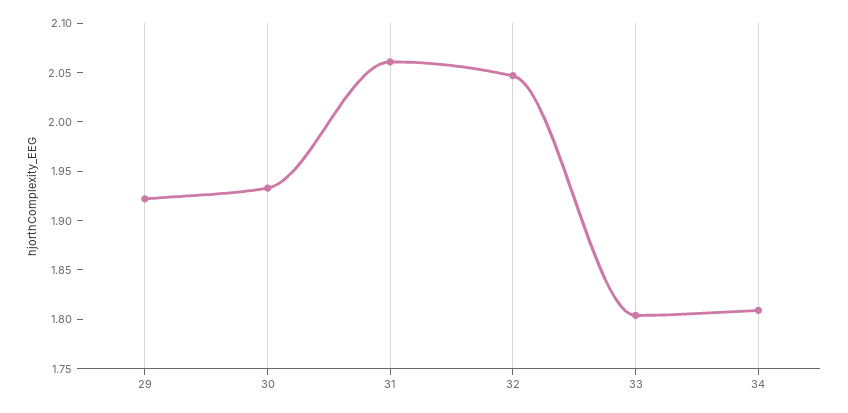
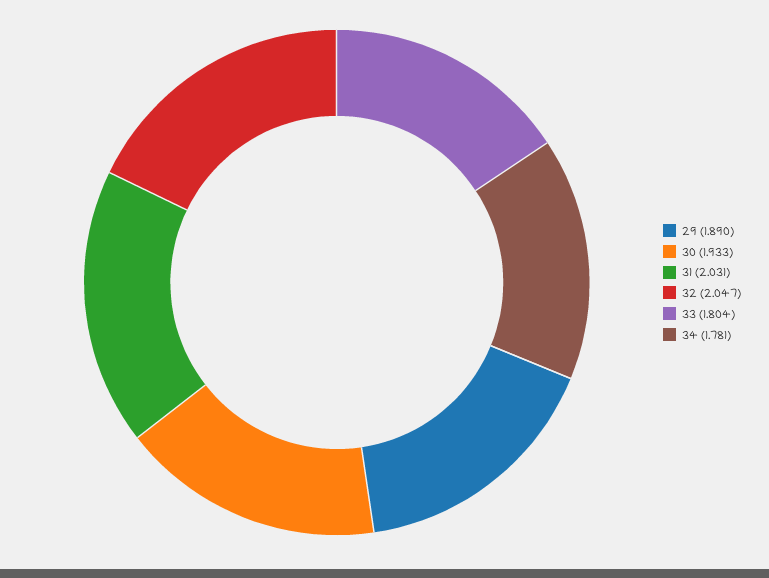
29: 1.92 -> 1.89
31: 2.06 -> 2.031
34: 1.81 -> 1.781

